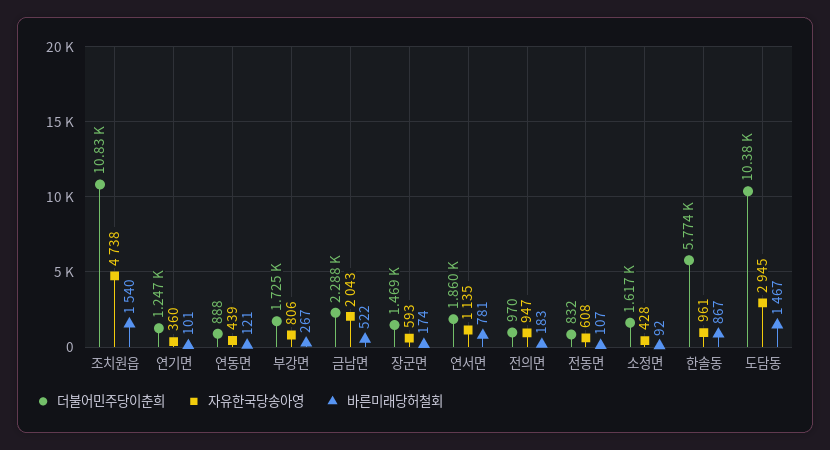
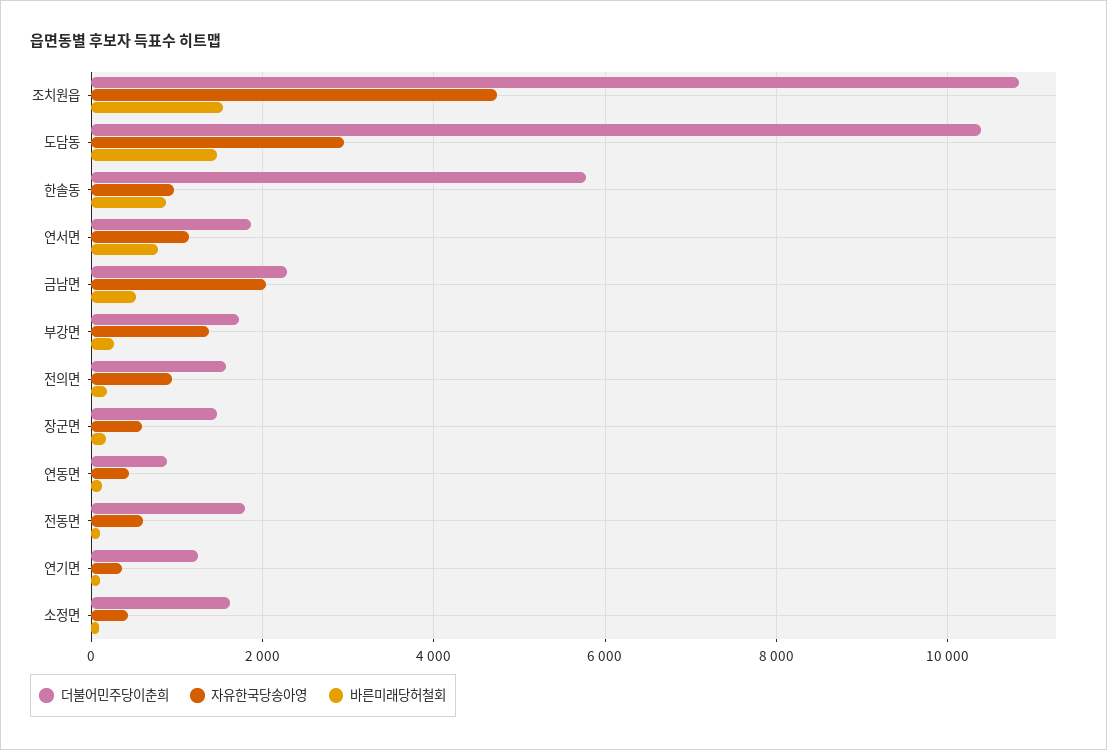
자유한국당송아영, 부강면: 806 -> 1400
더불어민주당이춘희, 전의면: 970 -> 1600
더불어민주당이춘희, 전동면: 832 -> 1800

